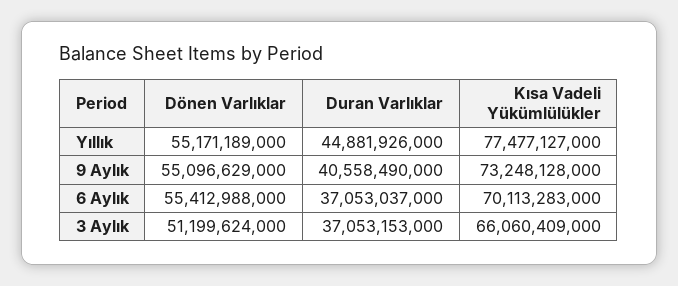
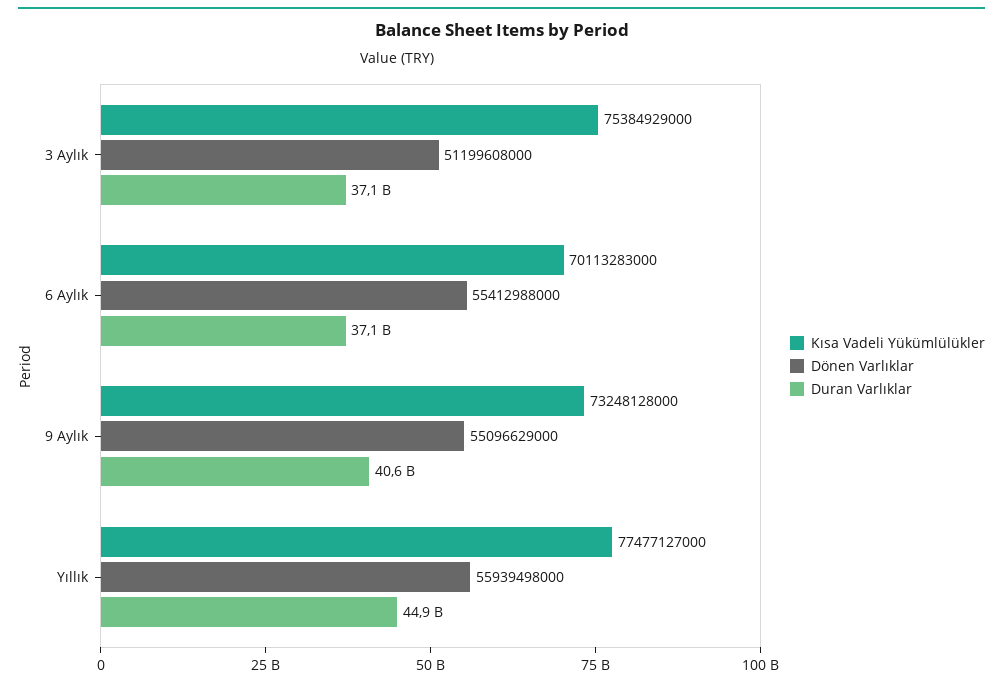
Dönen Varlıklar, Yıllık: 55171189000 -> 55939498000
Dönen Varlıklar, 3 Aylık: 51199624000 -> 51199608000
Kısa Vadeli Yükümlülükler, 3 Aylık: 66060409000 -> 75384929000

